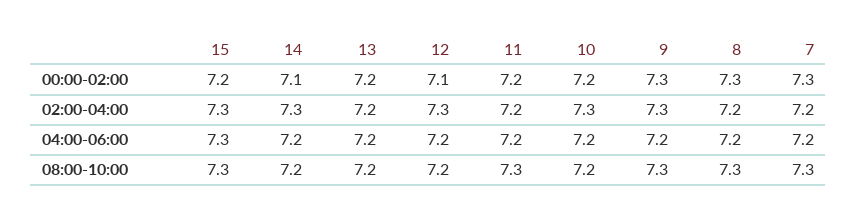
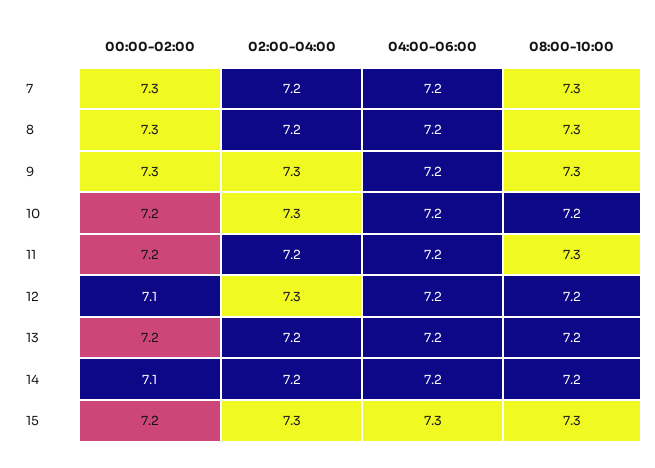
14, 02:00-04:00: 7.3 -> 7.2

